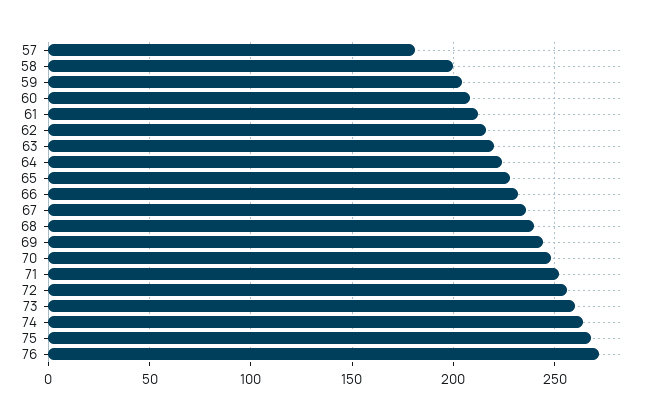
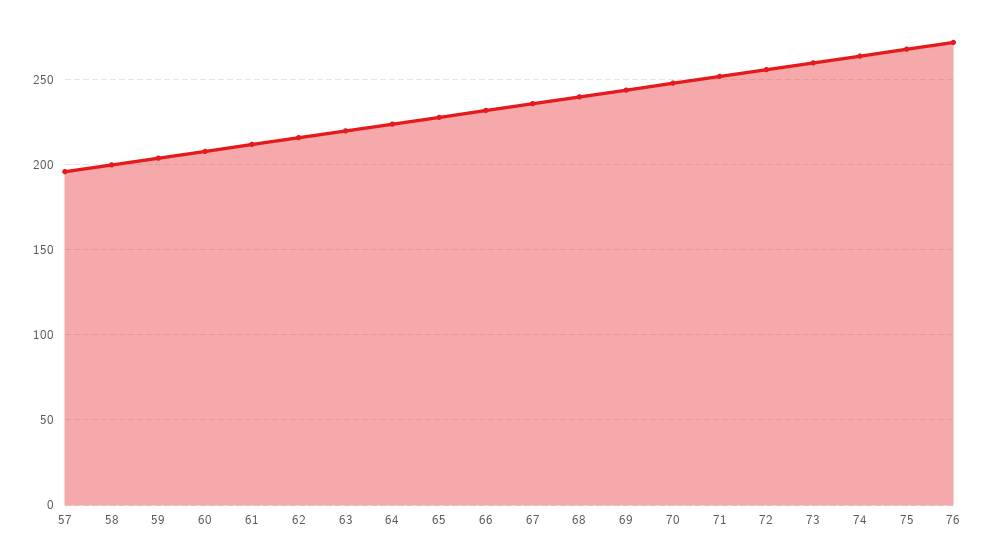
57: 180 -> 195

